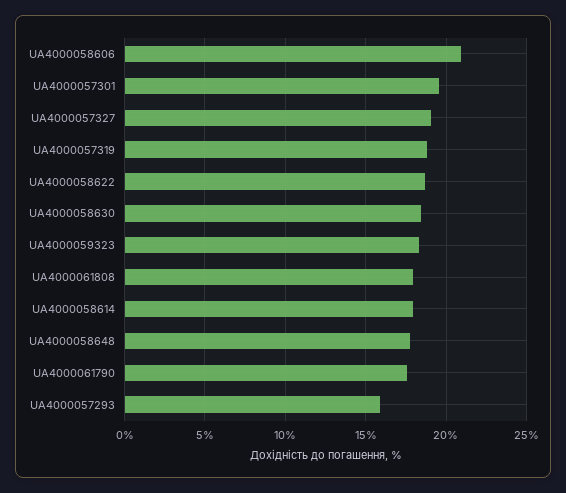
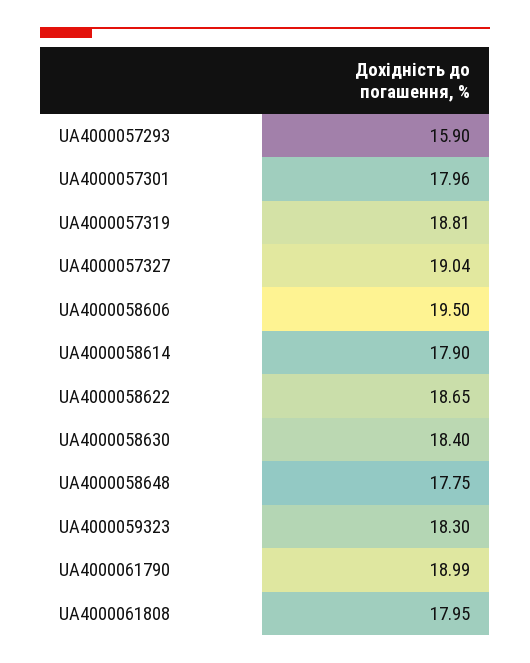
UA4000058606: 21 -> 19.5
UA4000057301: 19.5 -> 17.96
UA4000061790: 17.5 -> 18.99

